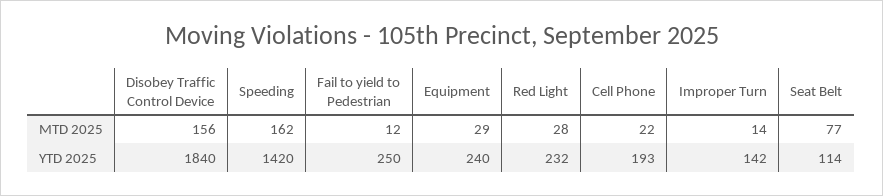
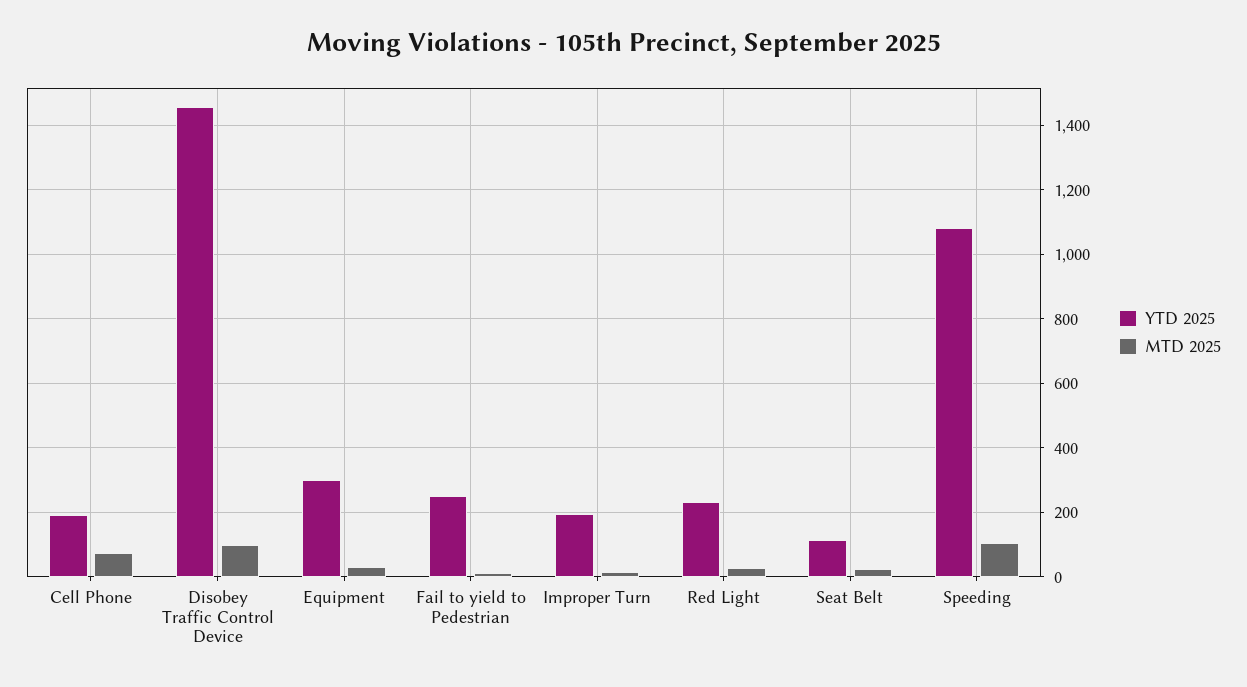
MTD 2025, Disobey Traffic Control Device: 156 -> 100
MTD 2025, Speeding: 162 -> 100
MTD 2025, Cell Phone: 22 -> 80
MTD 2025, Seat Belt: 77 -> 20
YTD 2025, Disobey Traffic Control Device: 1840 -> 1460
YTD 2025, Speeding: 1420 -> 1080
YTD 2025, Equipment: 240 -> 300
YTD 2025, Improper Turn: 142 -> 200

